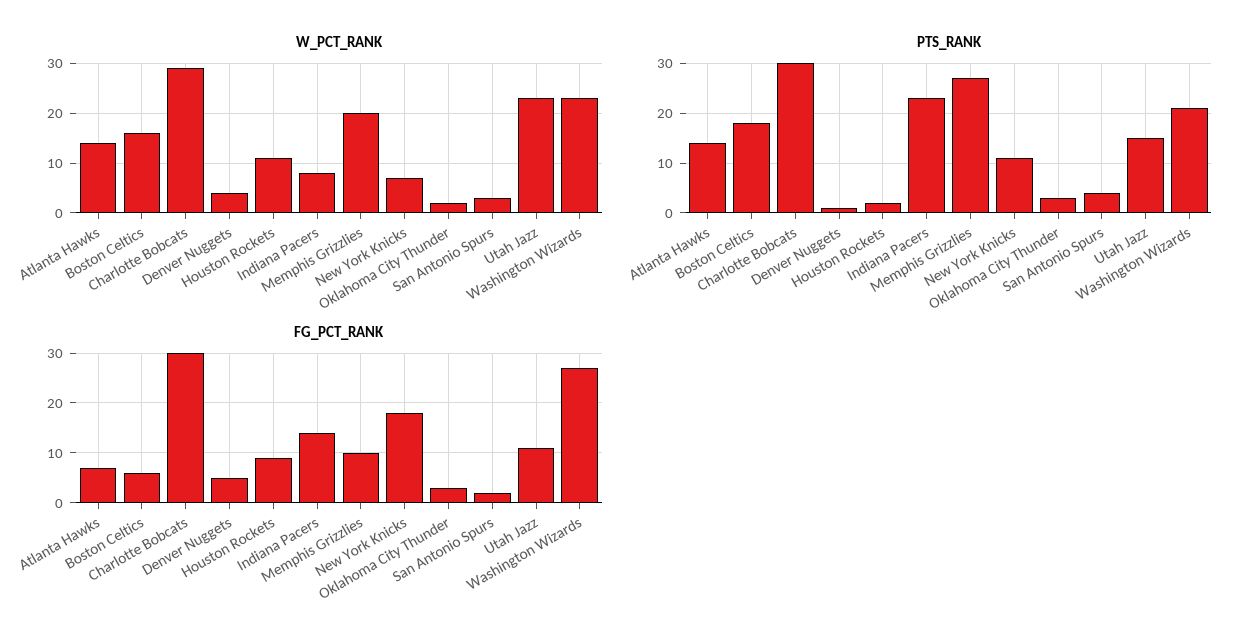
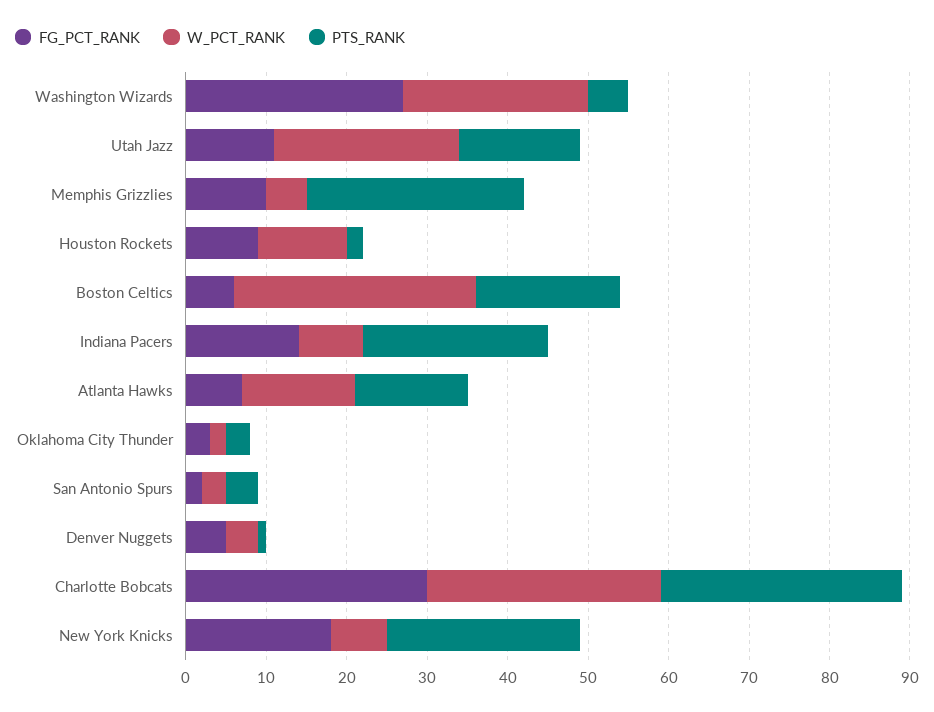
W_PCT_RANK, Boston Celtics: 15 -> 30
W_PCT_RANK, Memphis Grizzlies: 20 -> 5
PTS_RANK, New York Knicks: 10 -> 24
PTS_RANK, Washington Wizards: 20 -> 5

